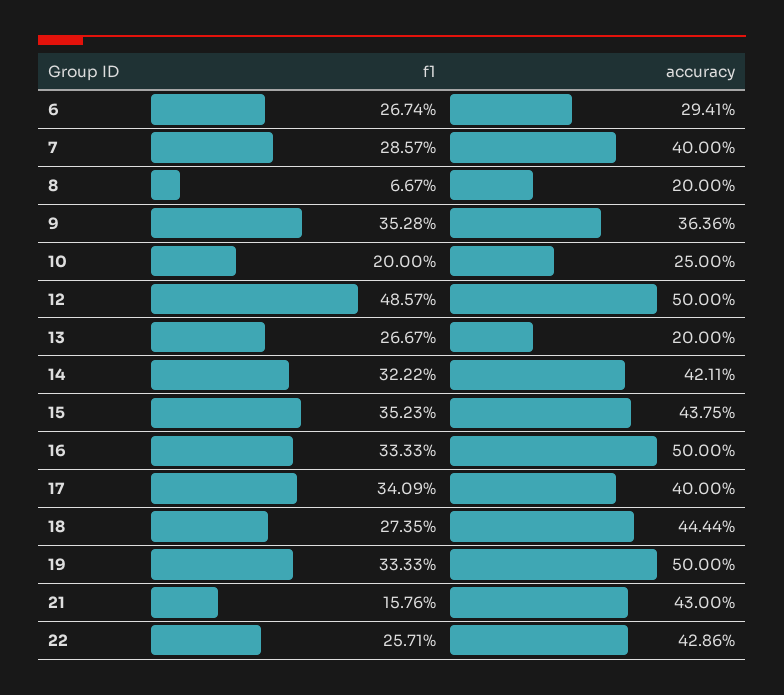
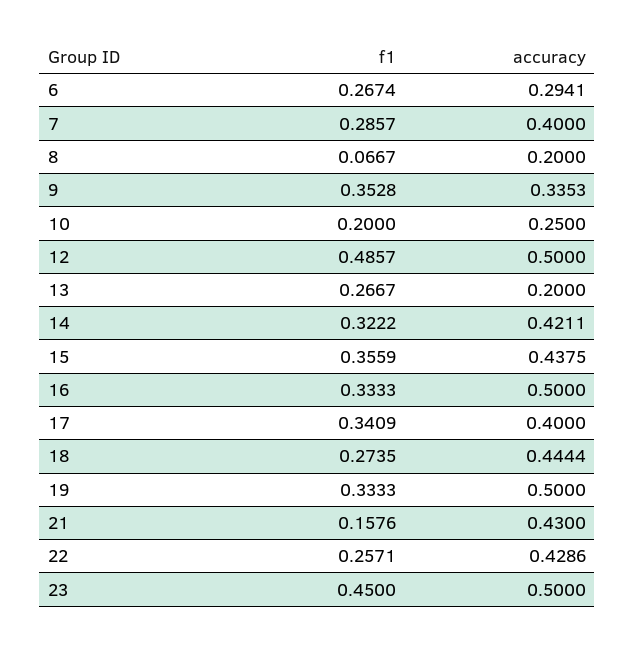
accuracy, 9: 0.3636 -> 0.3353
f1, 15: 0.3523 -> 0.3559
f1, 23: none -> 0.45
accuracy, 23: none -> 0.5

